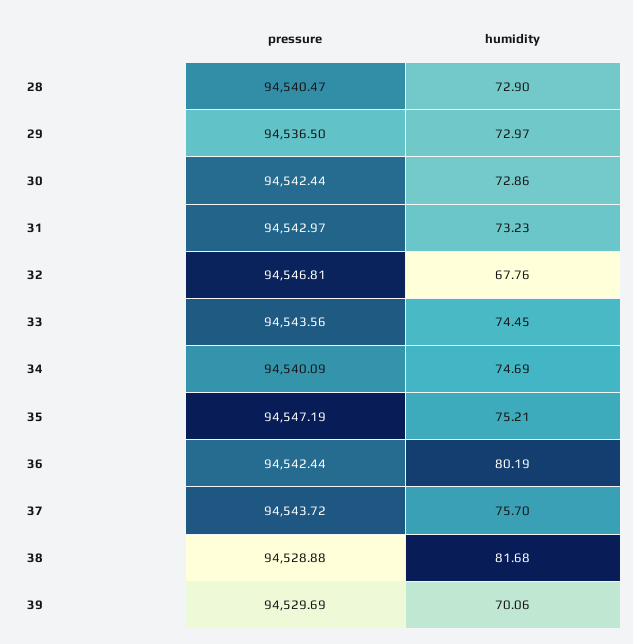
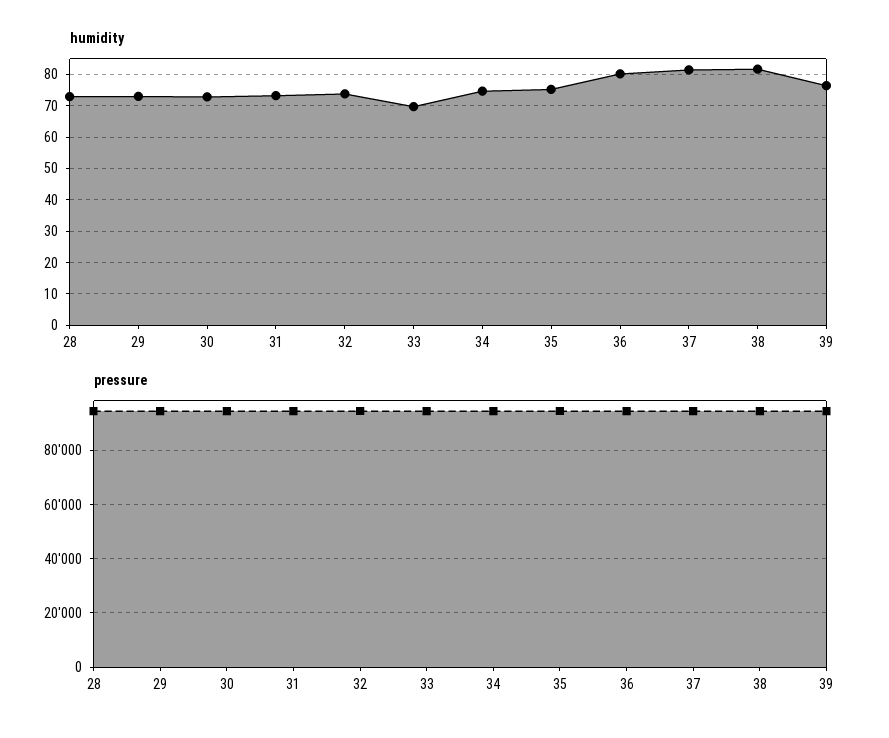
humidity, 32: 67.76 -> 74
humidity, 33: 74.45 -> 70
humidity, 37: 75.7 -> 82
humidity, 39: 70.06 -> 76

